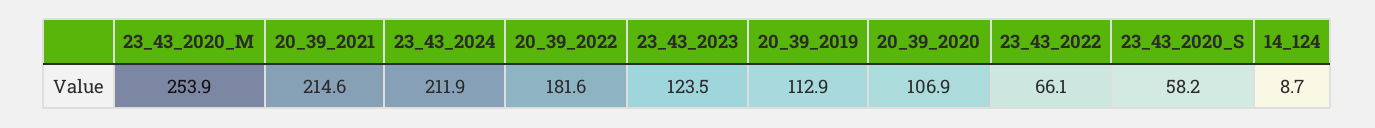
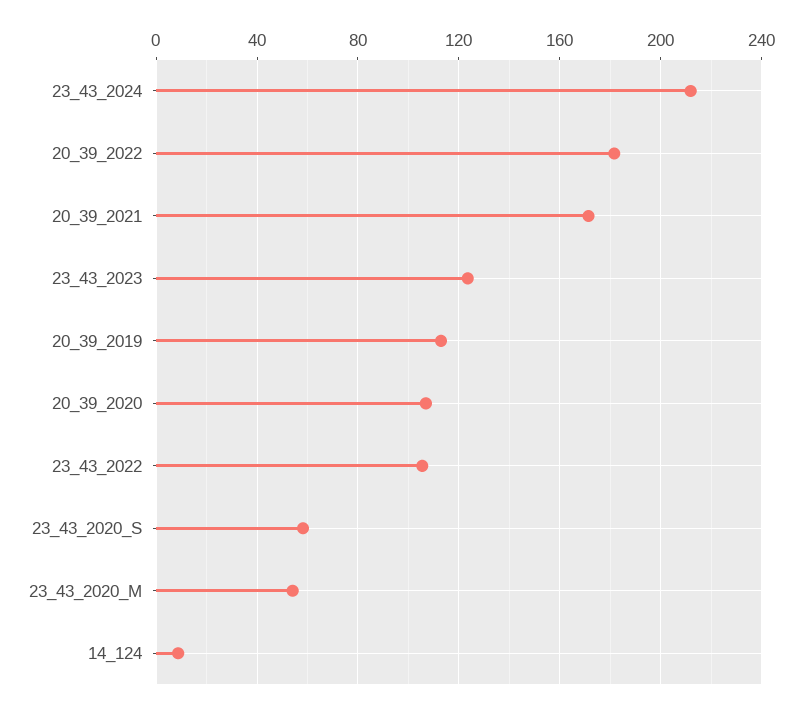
23_43_2020_M: 253.9 -> 55
20_39_2021: 214.6 -> 170
23_43_2022: 66.1 -> 105

